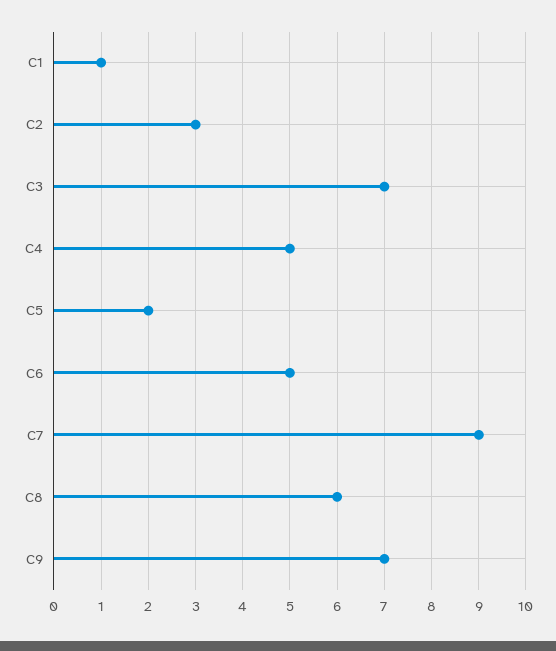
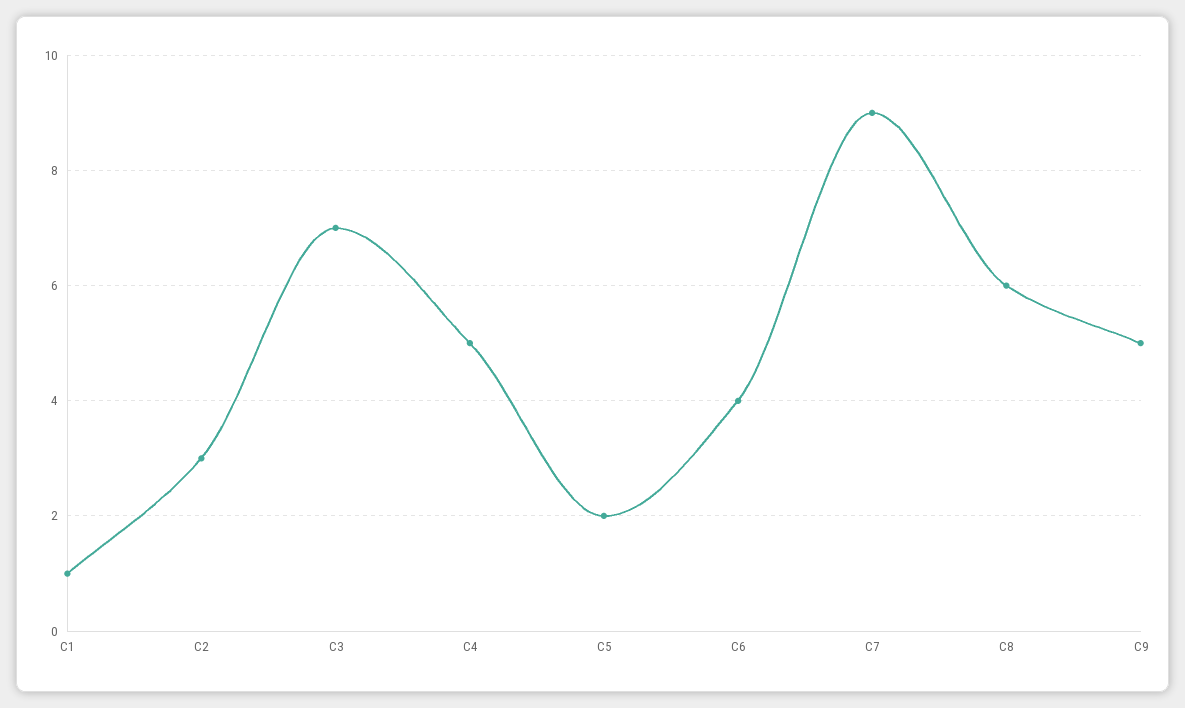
C6: 5 -> 4
C9: 7 -> 5

